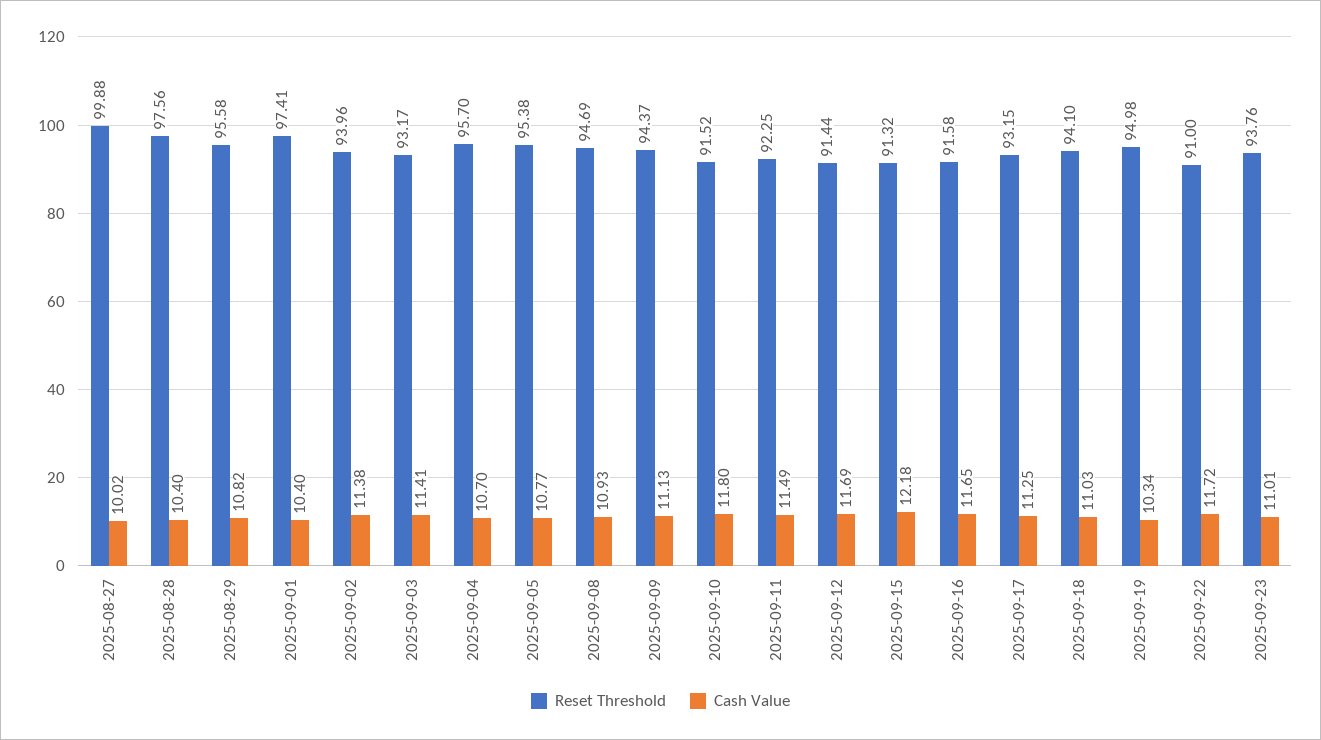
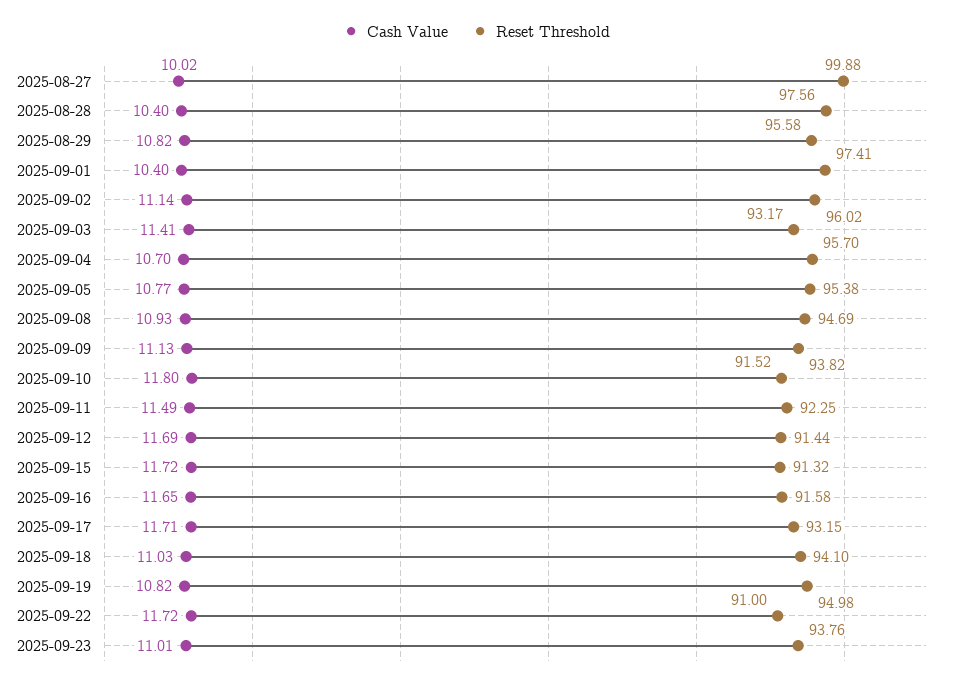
Reset Threshold, 2025-09-02: 93.96 -> 96.02
Cash Value, 2025-09-02: 11.38 -> 11.14
Reset Threshold, 2025-09-09: 94.37 -> 93.82
Cash Value, 2025-09-15: 12.18 -> 11.72
Cash Value, 2025-09-17: 11.25 -> 11.71
Cash Value, 2025-09-19: 10.34 -> 10.82

